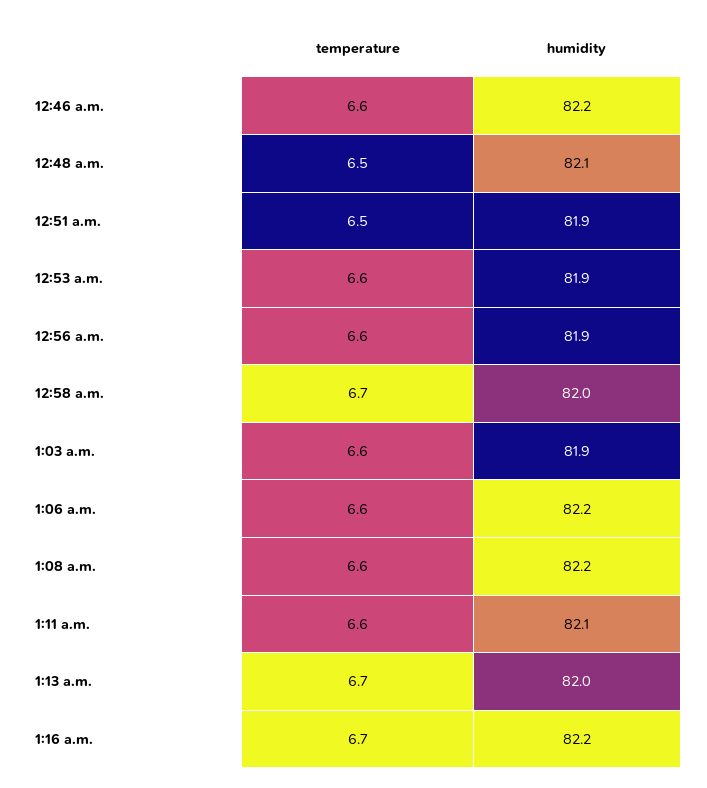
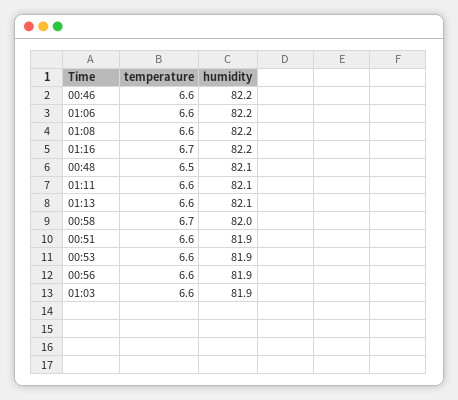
temperature, 12:51 a.m.: 6.5 -> 6.6
temperature, 1:13 a.m.: 6.7 -> 6.6
humidity, 1:13 a.m.: 82 -> 82.1

